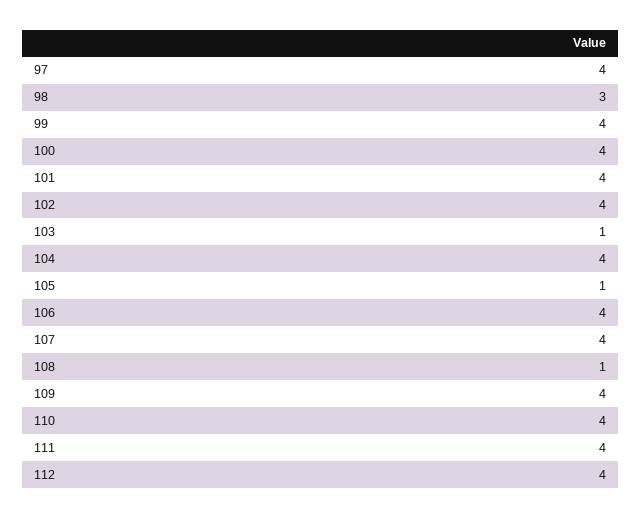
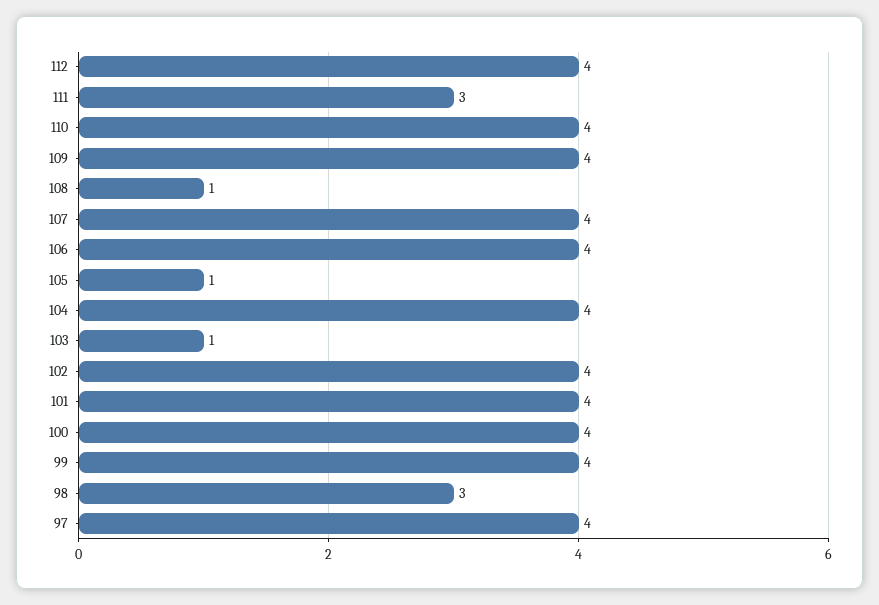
111: 4 -> 3

